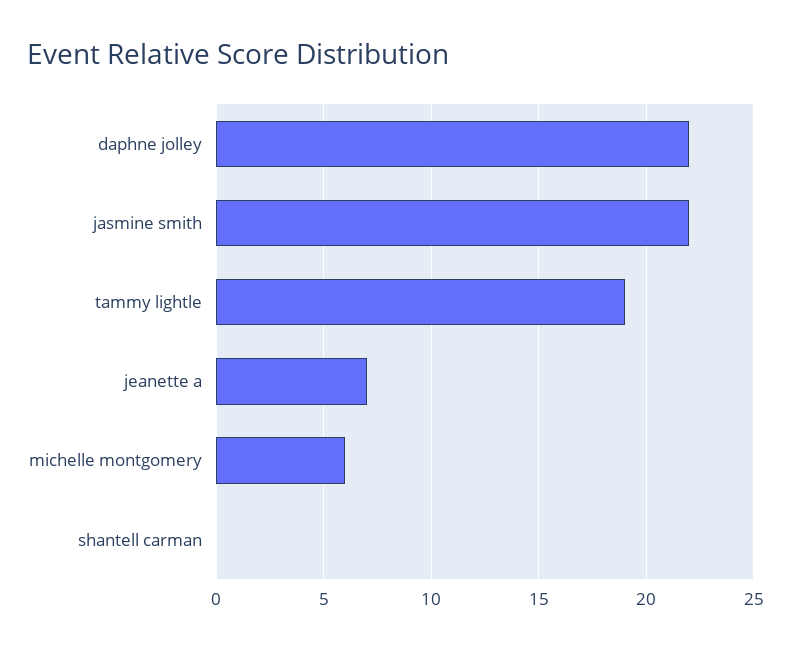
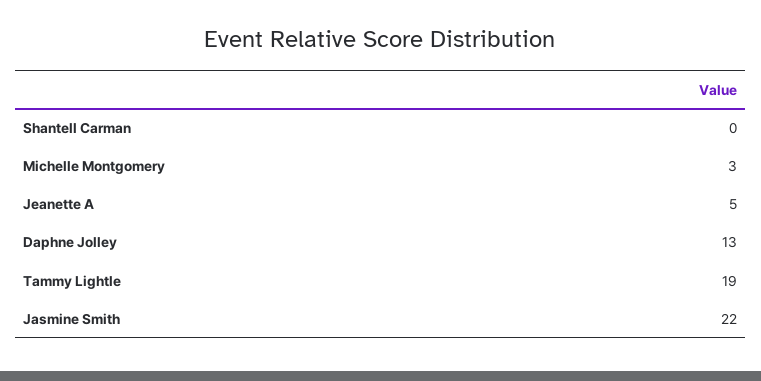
daphne jolley: 22 -> 13
jeanette a: 7 -> 5
michelle montgomery: 6 -> 3

